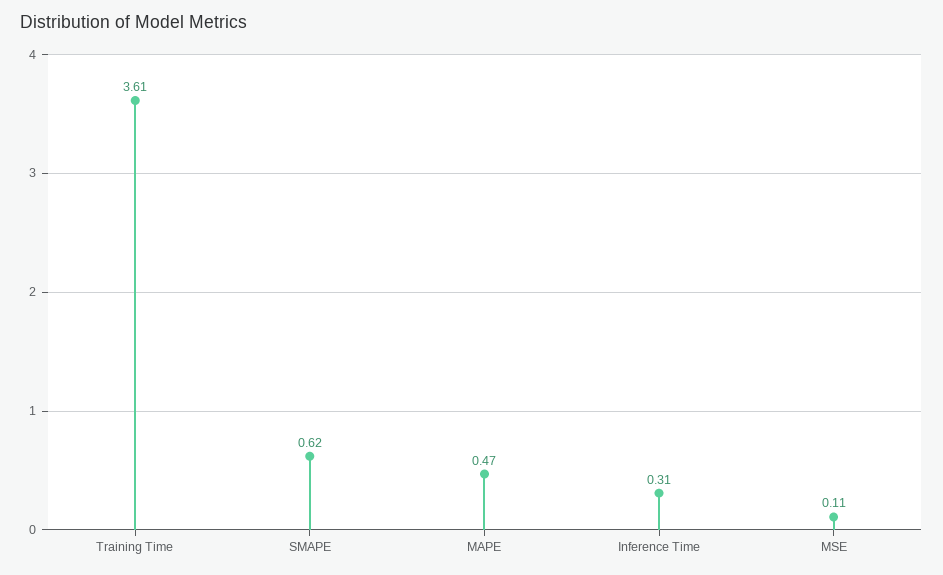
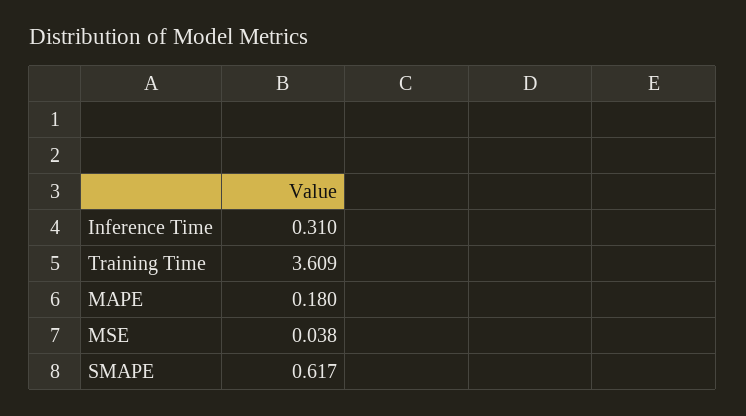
MAPE: 0.47 -> 0.18
MSE: 0.11 -> 0.038

